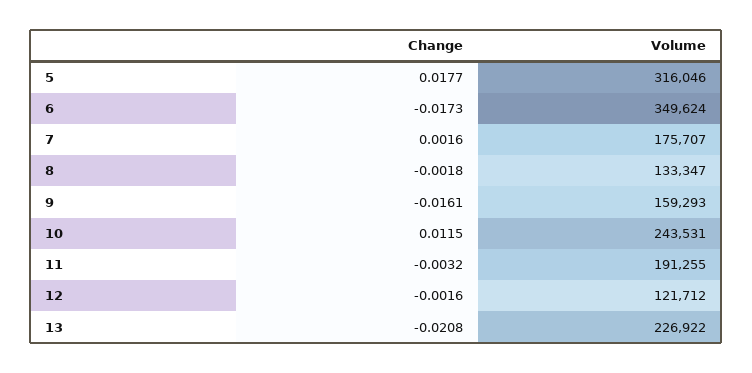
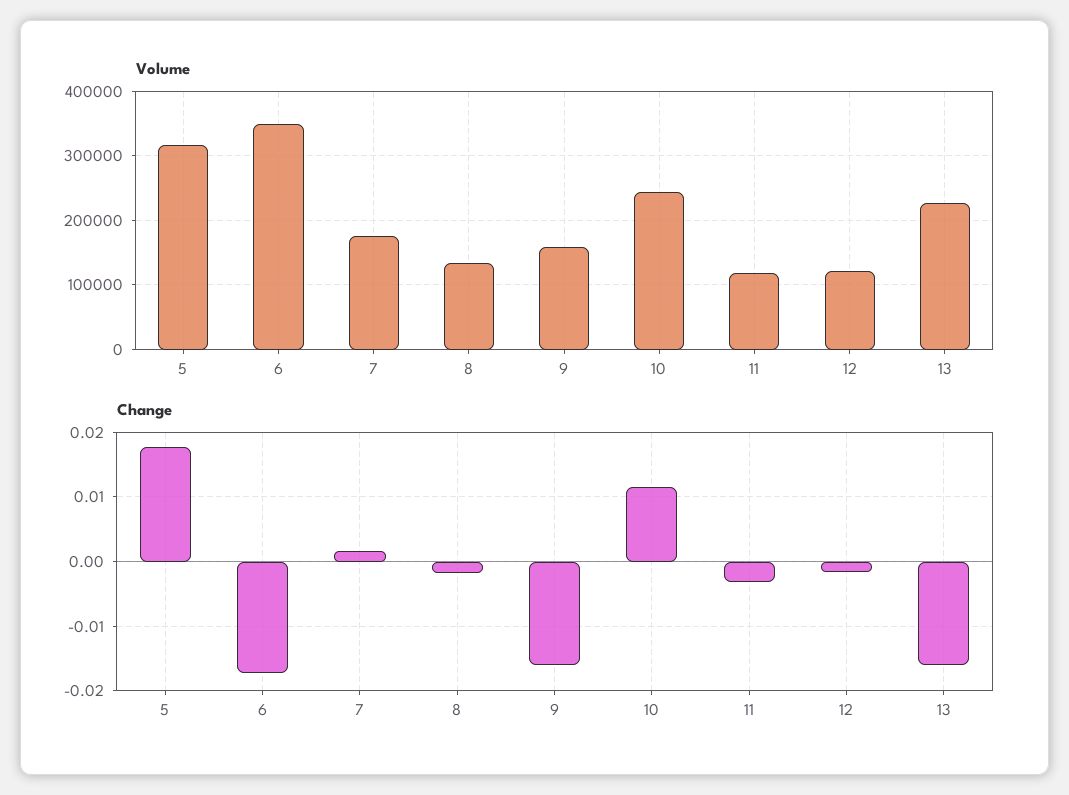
Volume, 11: 191255 -> 120000
Change, 13: -0.0208 -> -0.016

